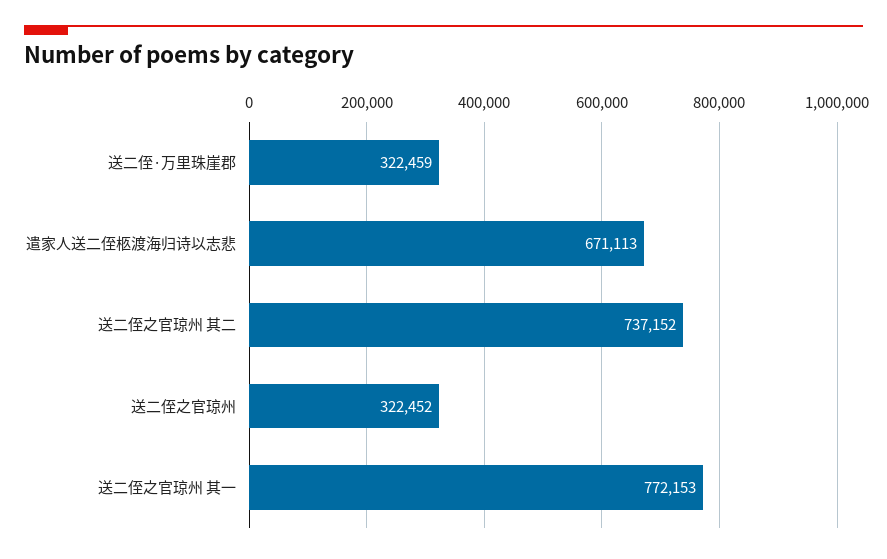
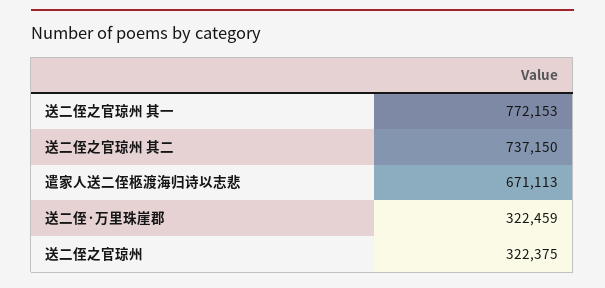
送二侄之官琼州 其二: 737152 -> 737150
送二侄之官琼州: 322452 -> 322375

